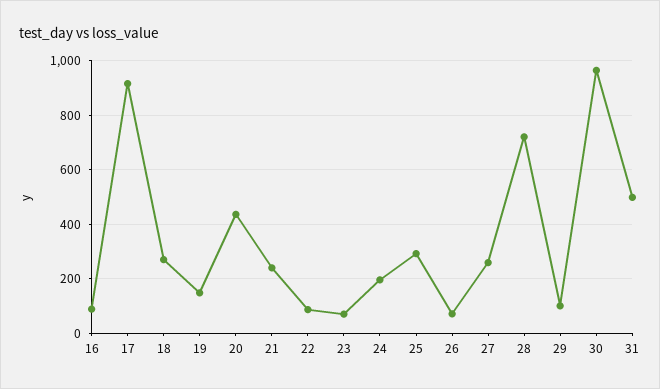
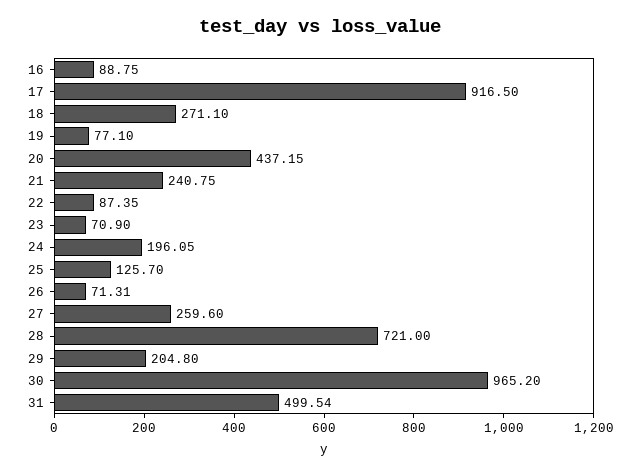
19: 150 -> 77.1
25: 300 -> 125.7
29: 100 -> 204.8

